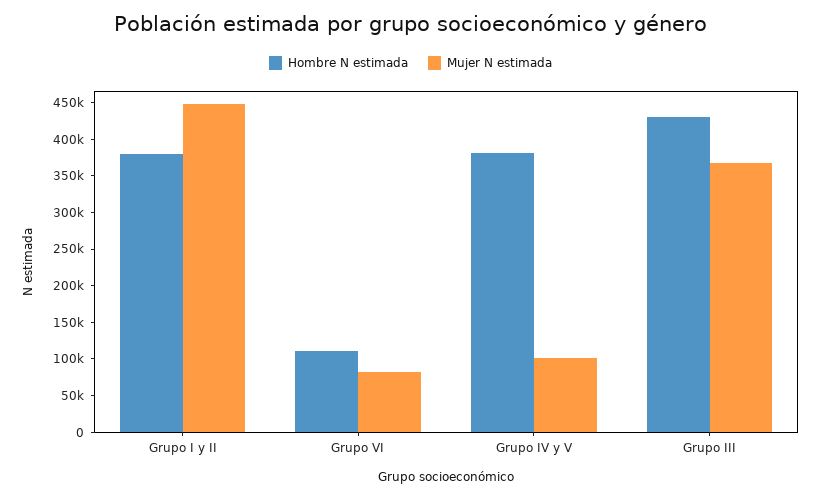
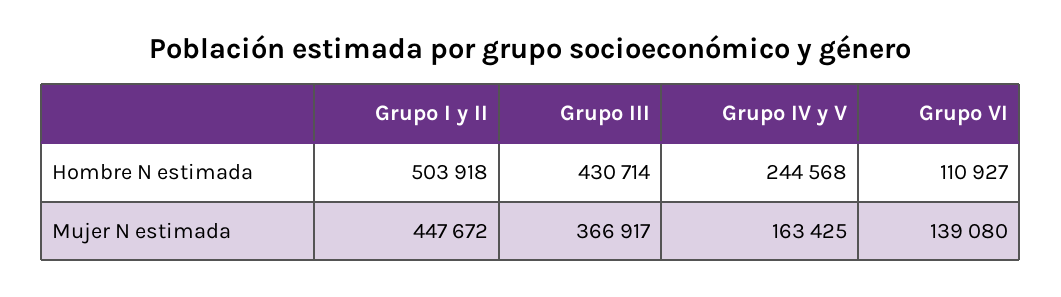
Hombre N estimada, Grupo I y II: 375000 -> 503918
Mujer N estimada, Grupo VI: 75000 -> 139080
Hombre N estimada, Grupo IV y V: 375000 -> 244568
Mujer N estimada, Grupo IV y V: 100000 -> 163425

